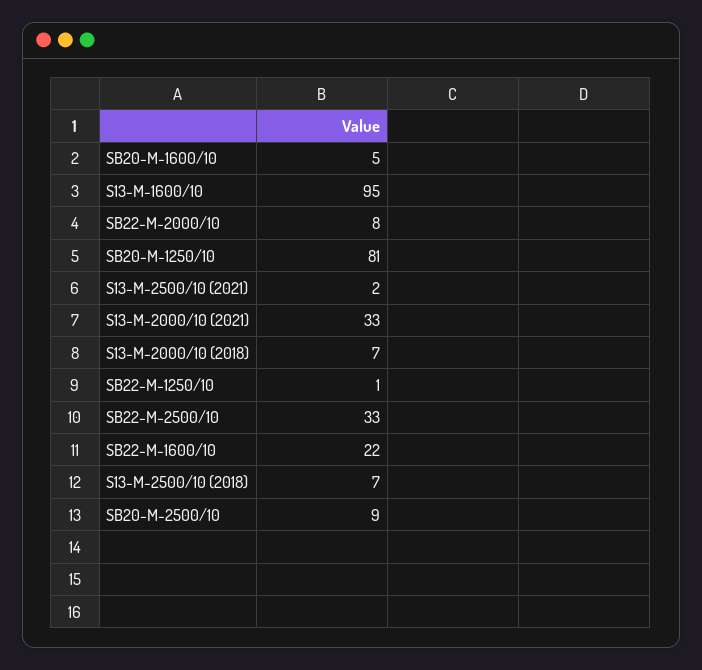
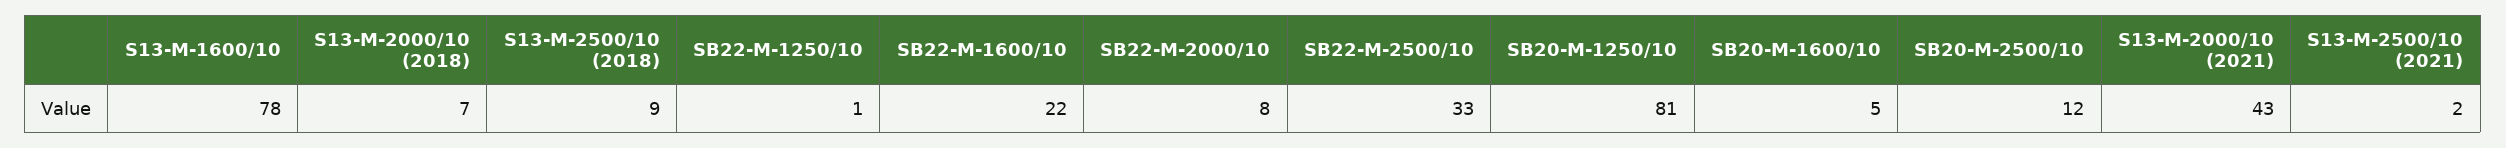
S13-M-1600/10: 95 -> 78
S13-M-2000/10 (2021): 33 -> 43
S13-M-2500/10 (2018): 7 -> 9
SB20-M-2500/10: 9 -> 12

